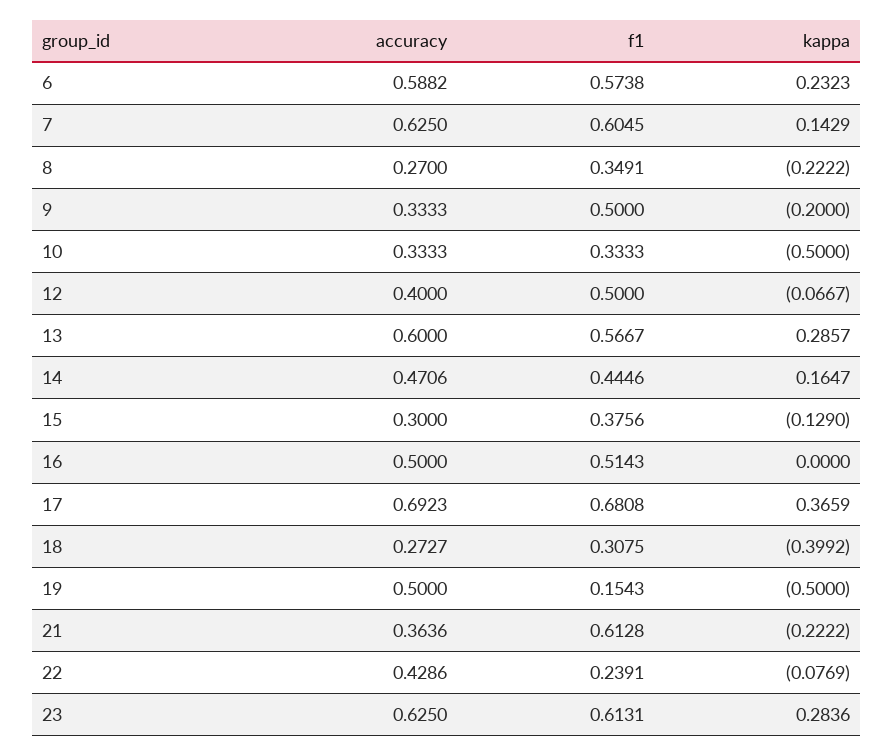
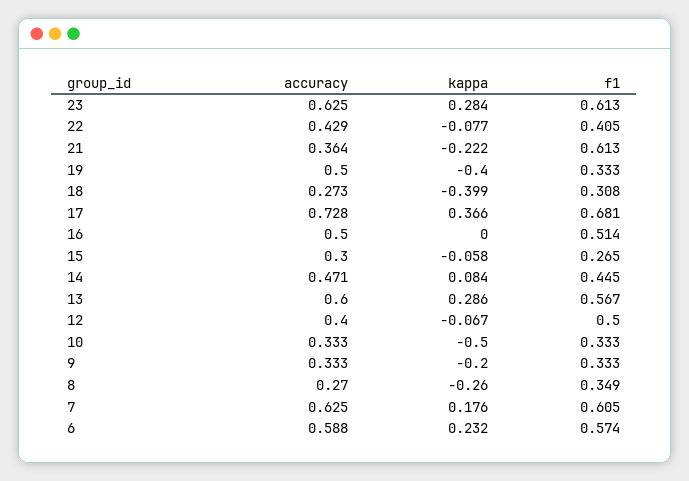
kappa, 7: 0.1429 -> 0.176
kappa, 8: -0.2222 -> -0.26
f1, 9: 0.5 -> 0.333
kappa, 14: 0.1647 -> 0.084
f1, 15: 0.3756 -> 0.265
kappa, 15: -0.129 -> -0.058
accuracy, 17: 0.6923 -> 0.728
f1, 19: 0.1543 -> 0.333
kappa, 19: -0.5 -> -0.4
f1, 22: 0.2391 -> 0.405

